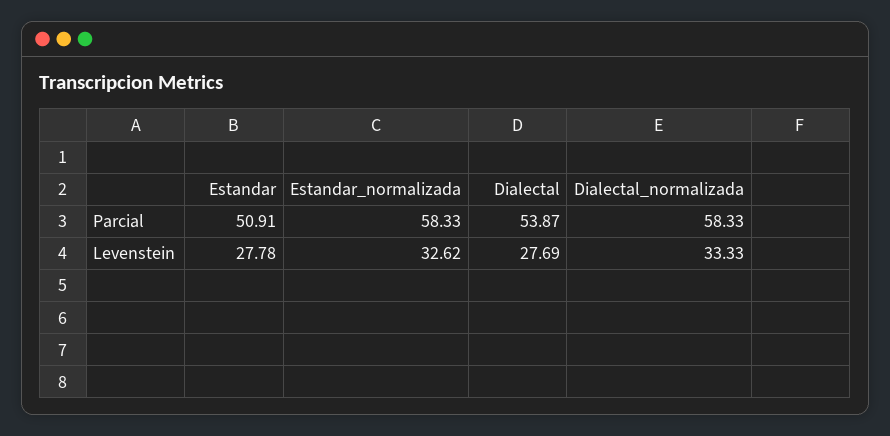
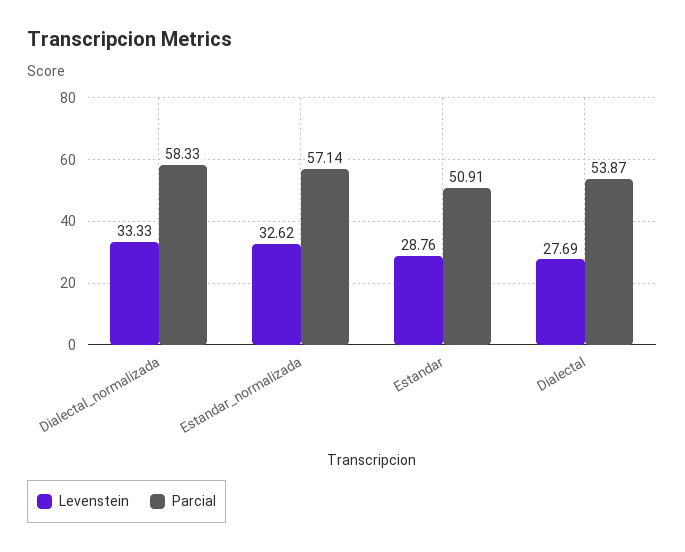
Parcial, Estandar_normalizada: 58.33 -> 57.14
Levenstein, Estandar: 27.78 -> 28.76

